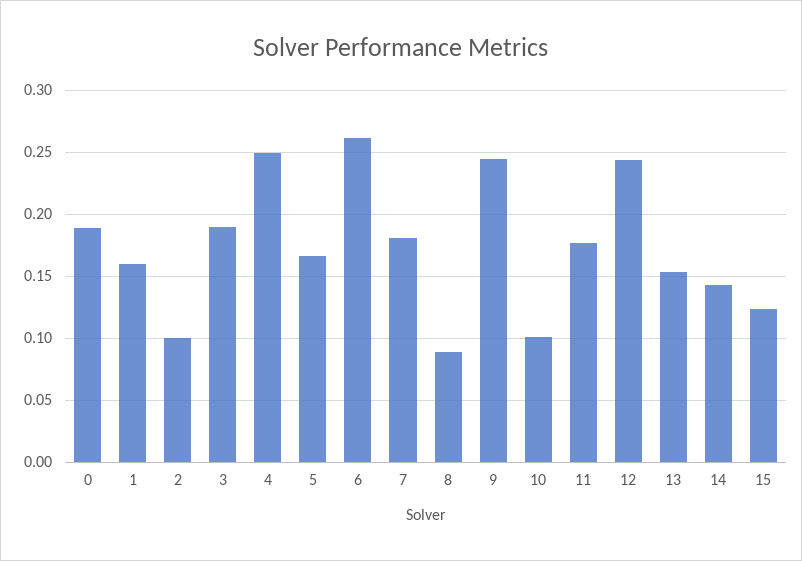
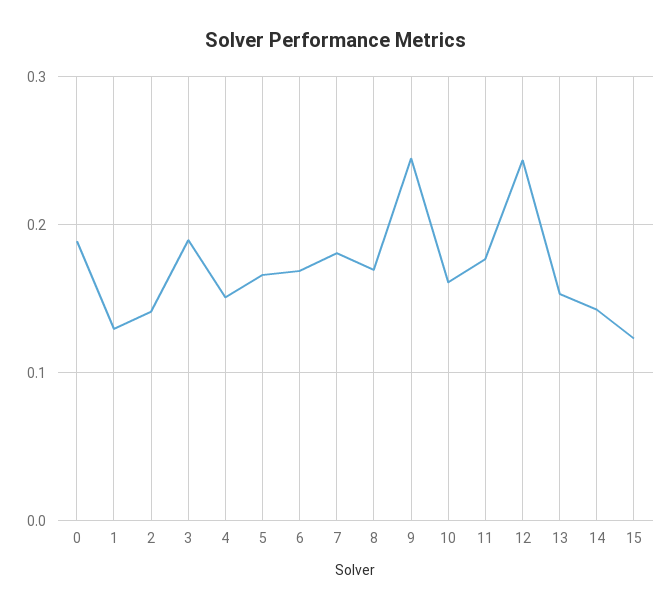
1: 0.16 -> 0.13
2: 0.1 -> 0.14
4: 0.25 -> 0.15
6: 0.26 -> 0.17
8: 0.09 -> 0.17
10: 0.1 -> 0.16

